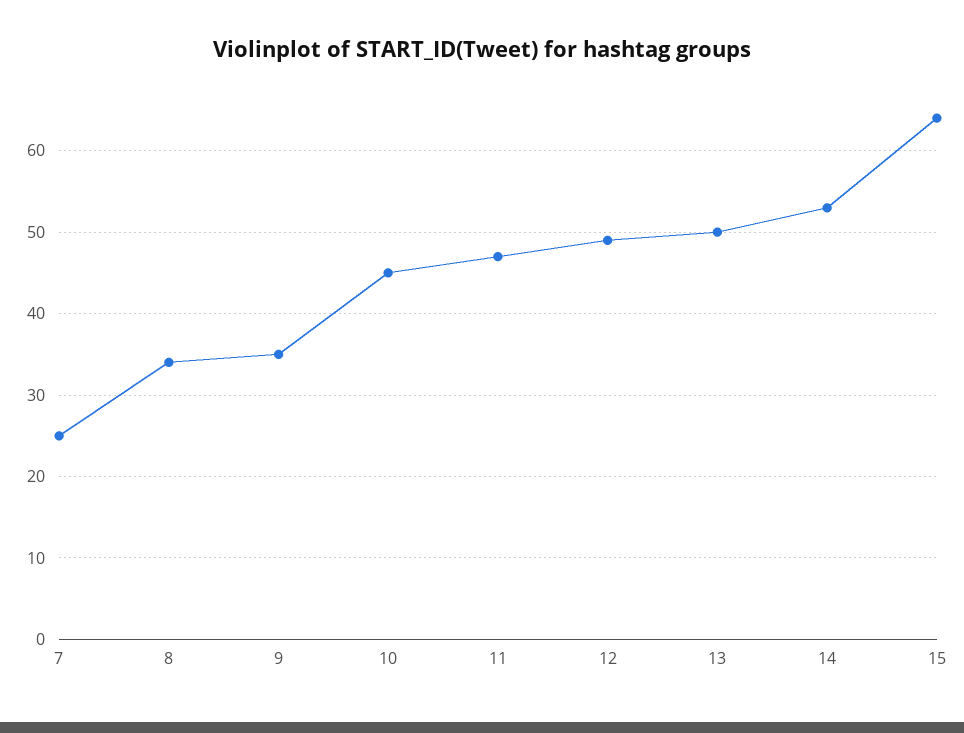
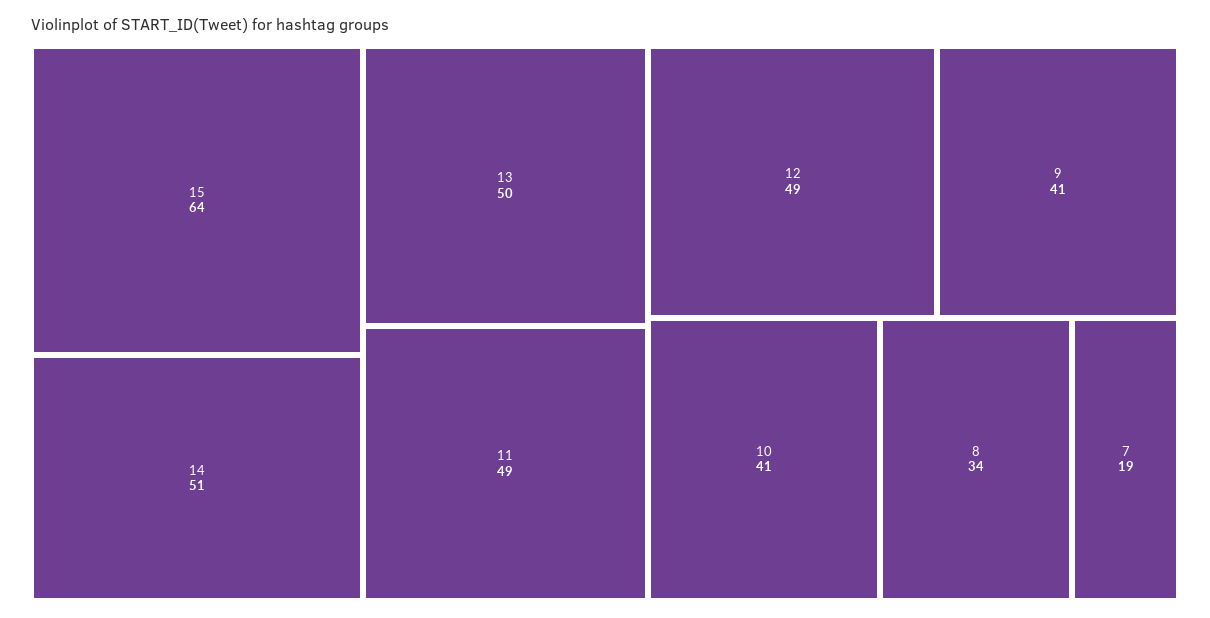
7: 25 -> 19
9: 35 -> 41
10: 45 -> 41
11: 47 -> 49
14: 53 -> 51

